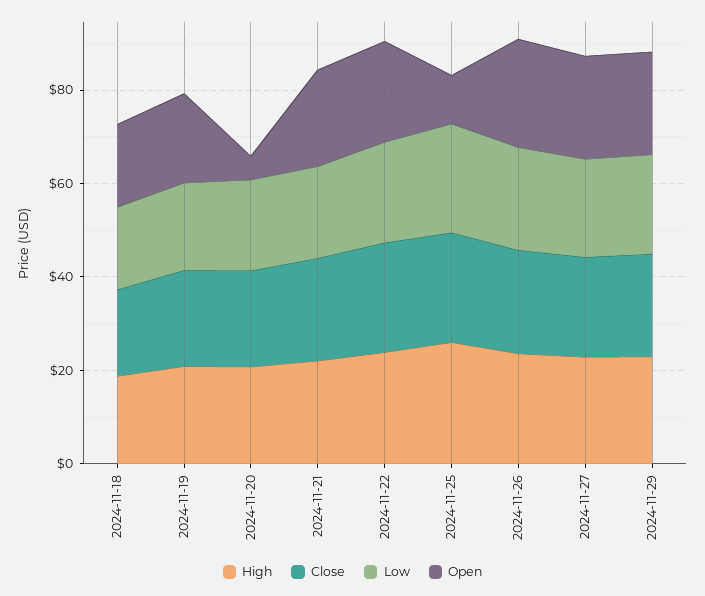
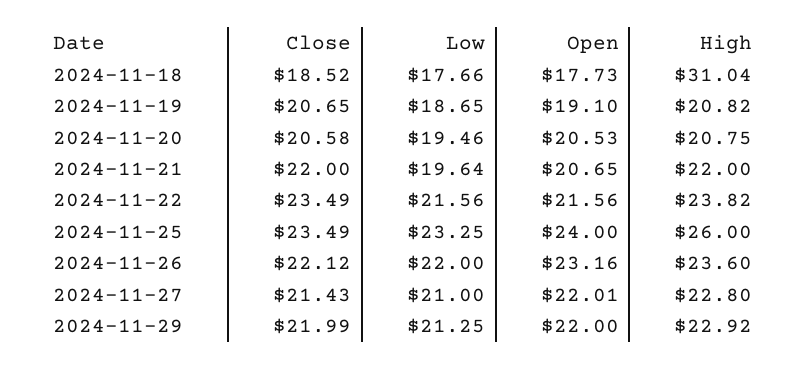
High, 2024-11-18: 20 -> 31.04
Open, 2024-11-20: 5 -> 20.53
Open, 2024-11-25: 10 -> 24

